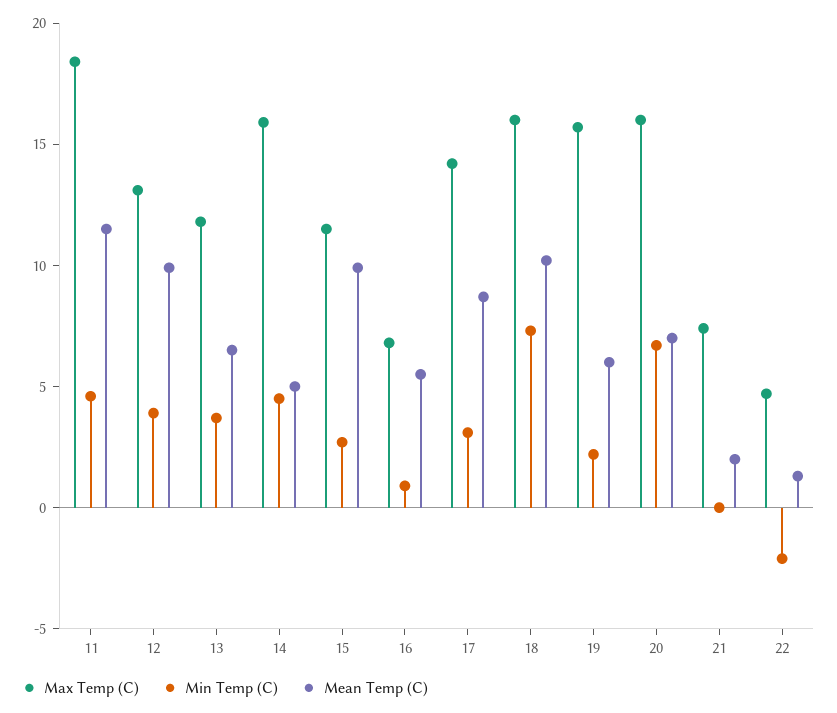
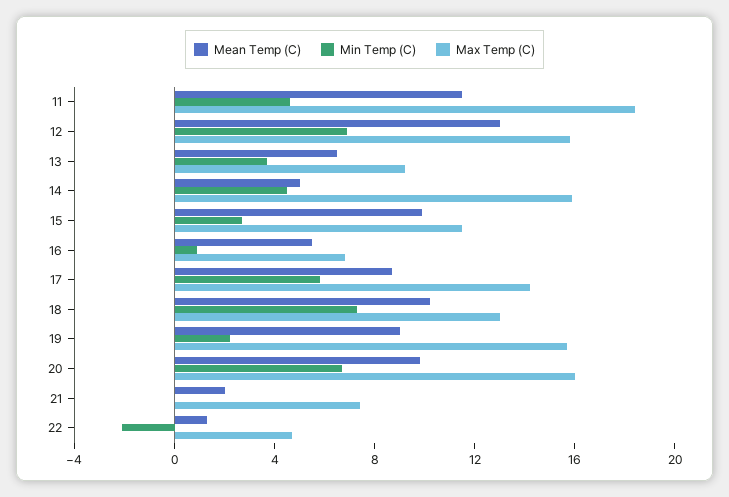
Max Temp (C), 12: 13 -> 16
Min Temp (C), 12: 4 -> 7
Mean Temp (C), 12: 10 -> 13
Max Temp (C), 13: 12 -> 9
Min Temp (C), 17: 3 -> 6
Max Temp (C), 18: 16 -> 13
Mean Temp (C), 19: 6 -> 9
Mean Temp (C), 20: 7 -> 10

